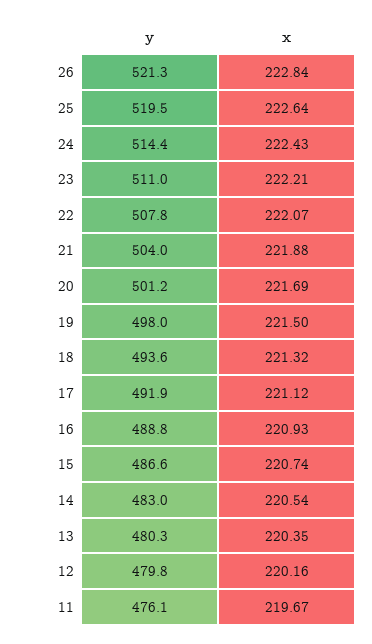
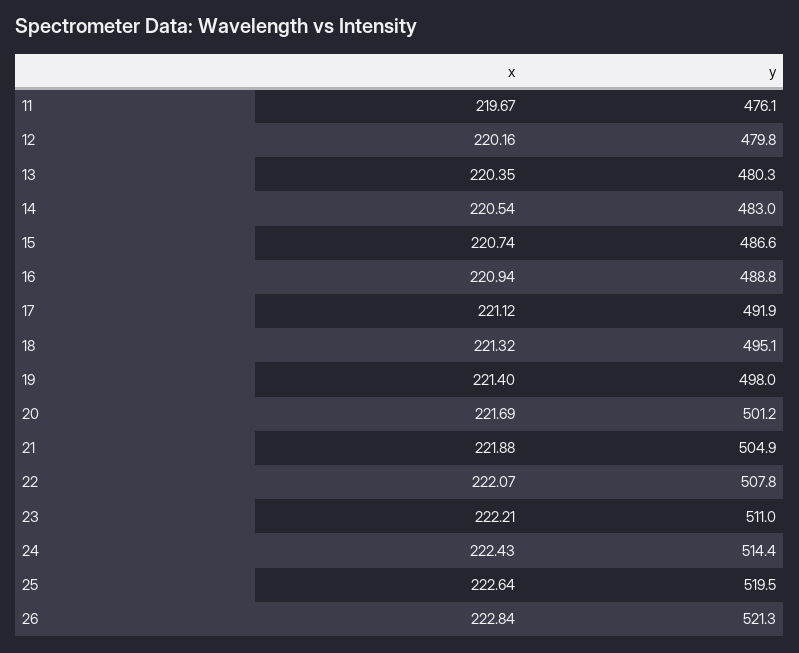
y, 21: 504 -> 504.9
x, 19: 221.5 -> 221.4
y, 18: 493.6 -> 495.1
x, 16: 220.93 -> 220.94

